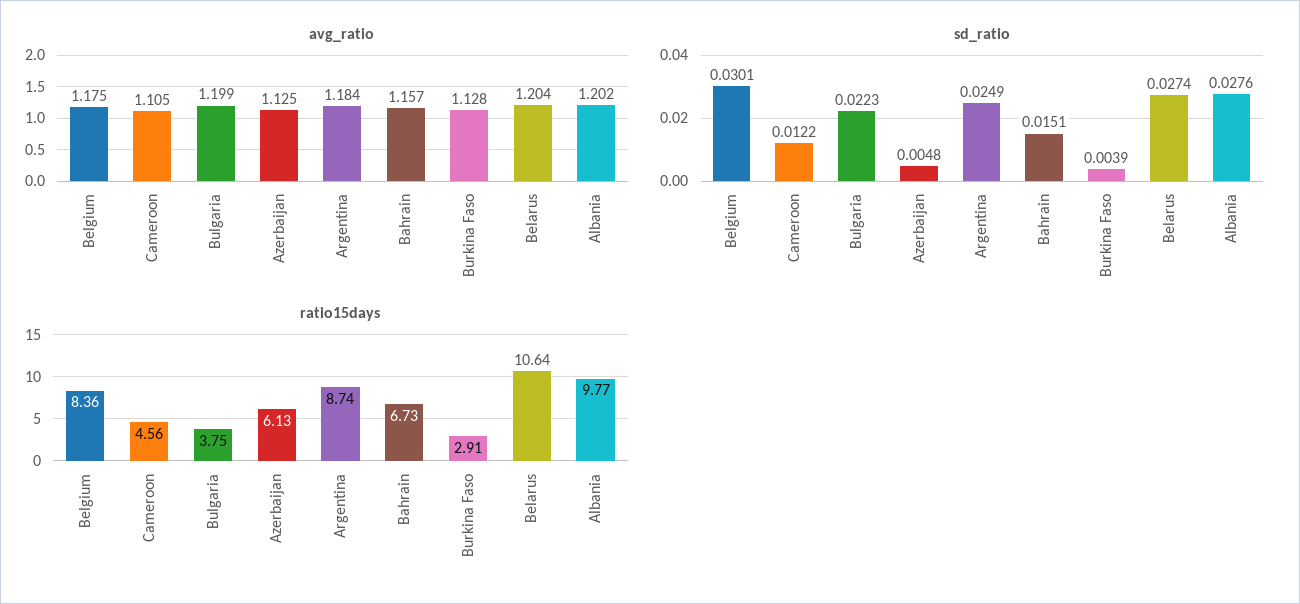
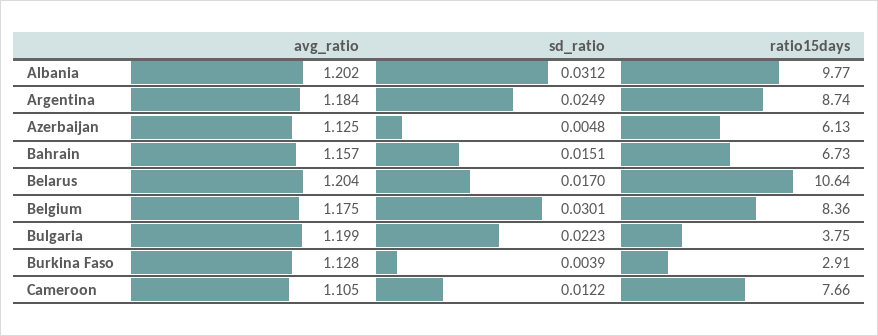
sd_ratio, Belarus: 0.0274 -> 0.017
sd_ratio, Albania: 0.0276 -> 0.0312
ratio15days, Cameroon: 4.56 -> 7.66

